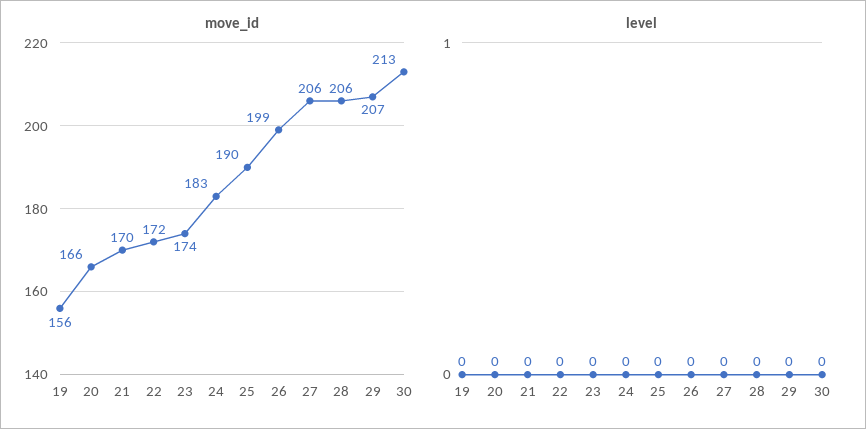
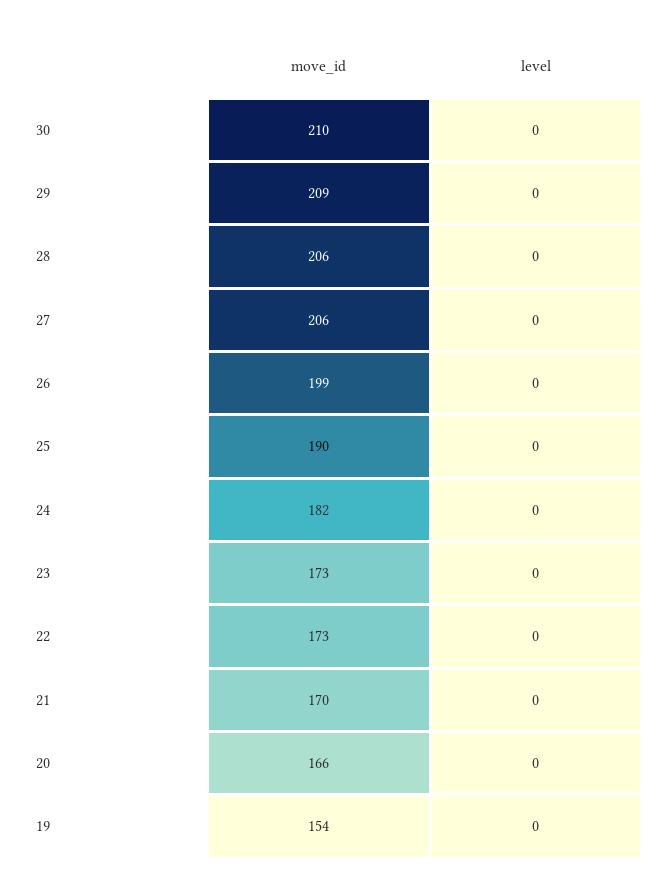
move_id, 19: 156 -> 154
move_id, 22: 172 -> 173
move_id, 23: 174 -> 173
move_id, 24: 183 -> 182
move_id, 29: 207 -> 209
move_id, 30: 213 -> 210

